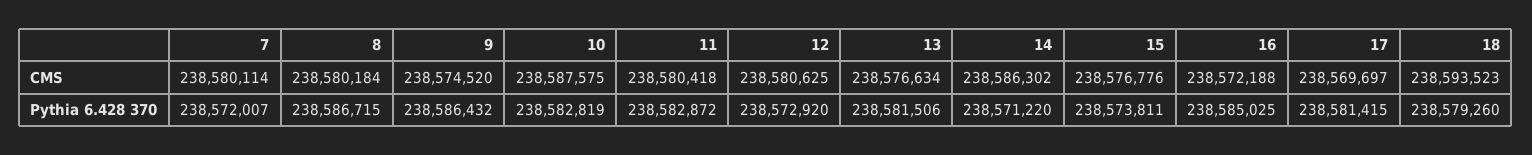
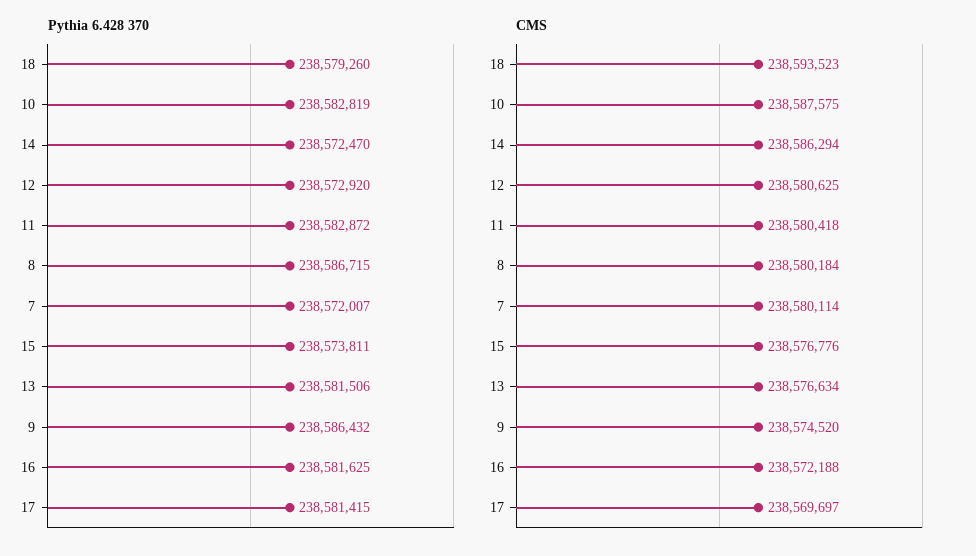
CMS, 14: 238586302 -> 238586294
Pythia 6.428 370, 14: 238571220 -> 238572470
Pythia 6.428 370, 16: 238585025 -> 238581625

